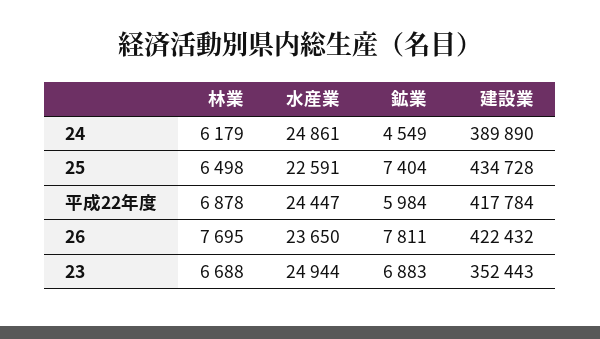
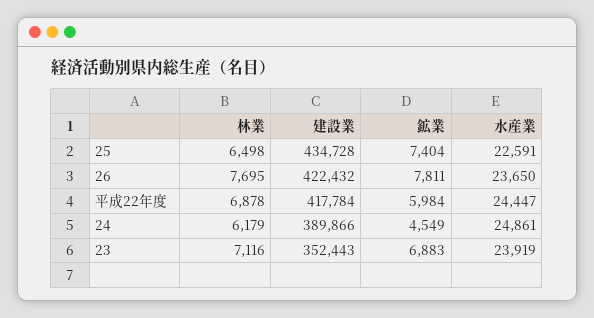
建設業, 24: 389890 -> 389866
林業, 23: 6688 -> 7116
水産業, 23: 24944 -> 23919

